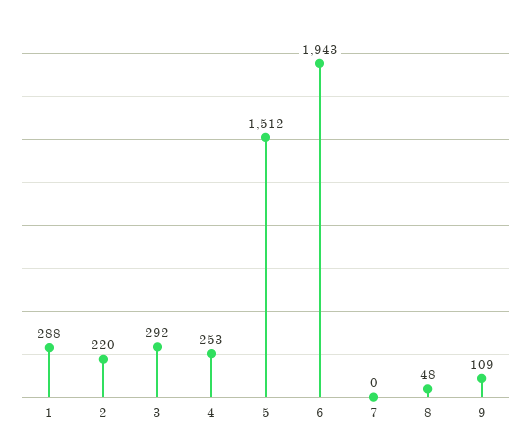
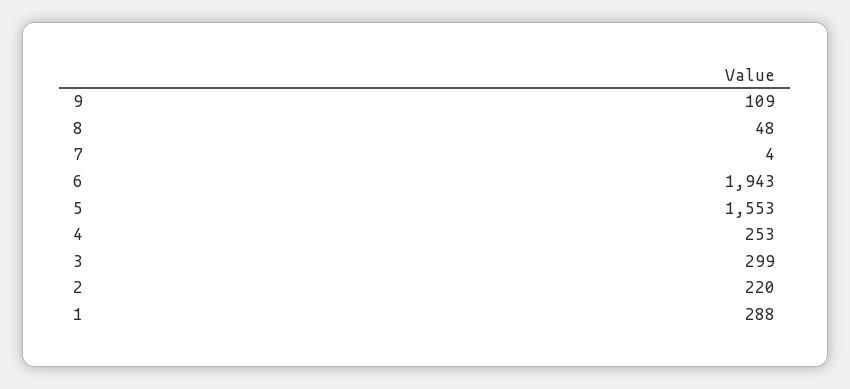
3: 292 -> 299
5: 1512 -> 1553
7: 0 -> 4

